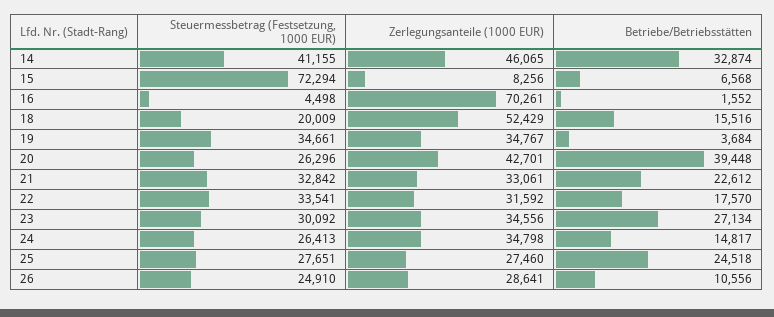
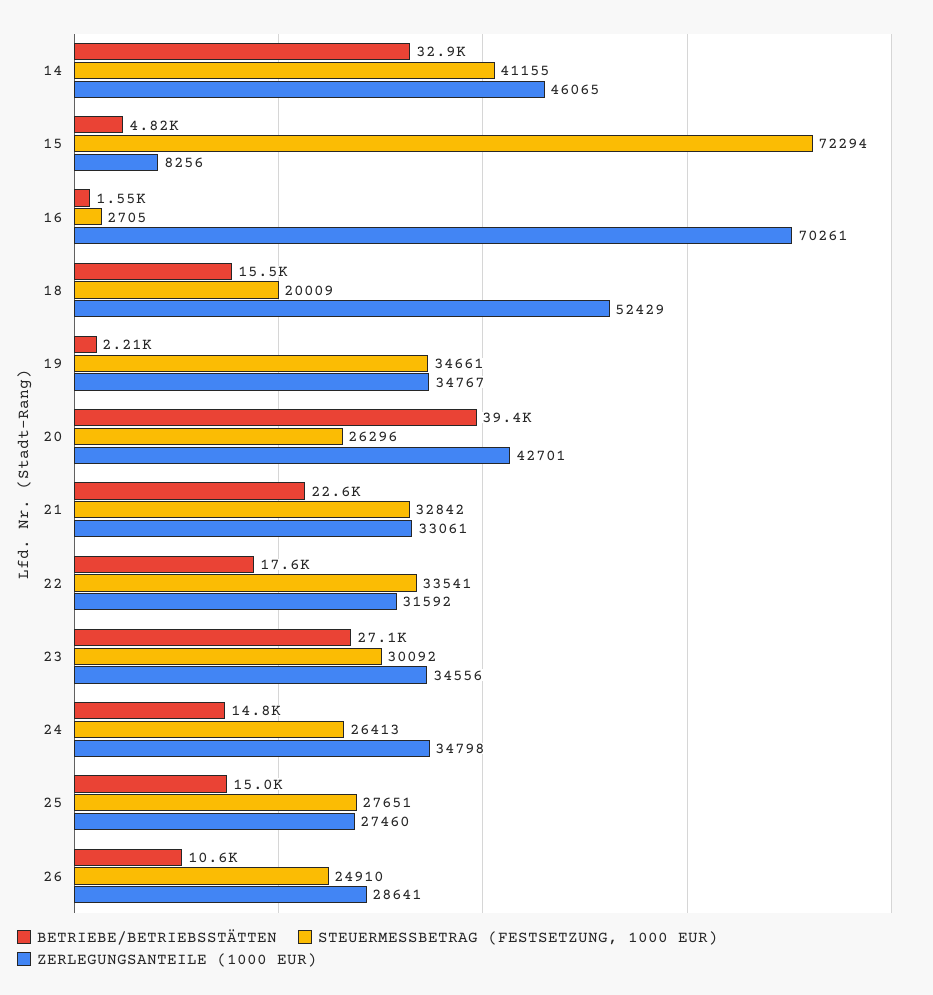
Betriebe/Betriebsstätten, 15: 6568 -> 4820
Steuermessbetrag (Festsetzung, 1000 EUR), 16: 4498 -> 2705
Betriebe/Betriebsstätten, 19: 3684 -> 2210
Betriebe/Betriebsstätten, 25: 24518 -> 15000

